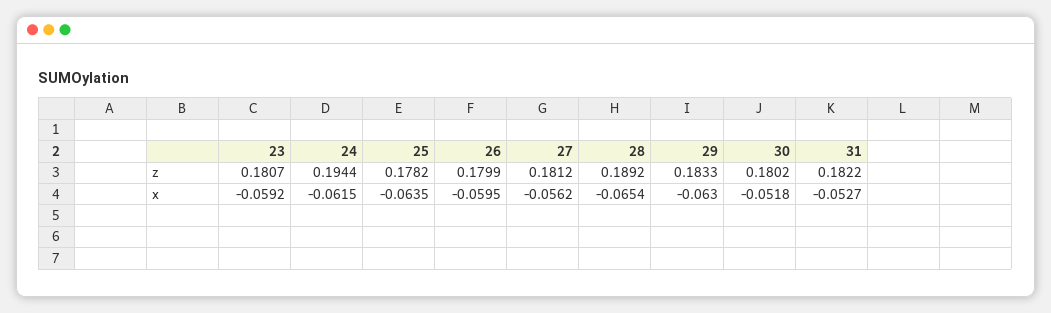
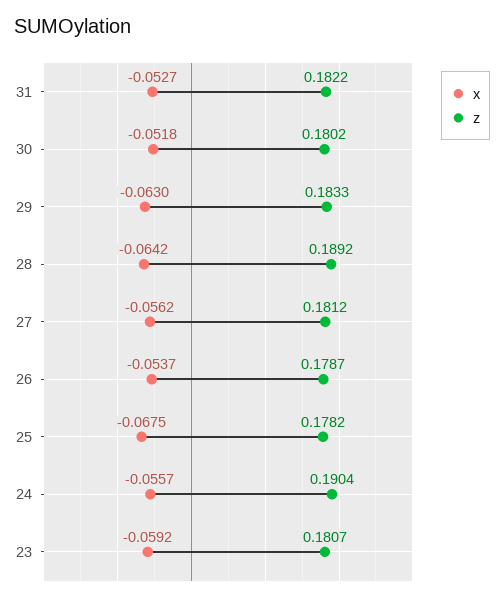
z, 24: 0.1944 -> 0.1904
z, 26: 0.1799 -> 0.1787
x, 24: -0.0615 -> -0.0557
x, 25: -0.0635 -> -0.0675
x, 26: -0.0595 -> -0.0537
x, 28: -0.0654 -> -0.0642

